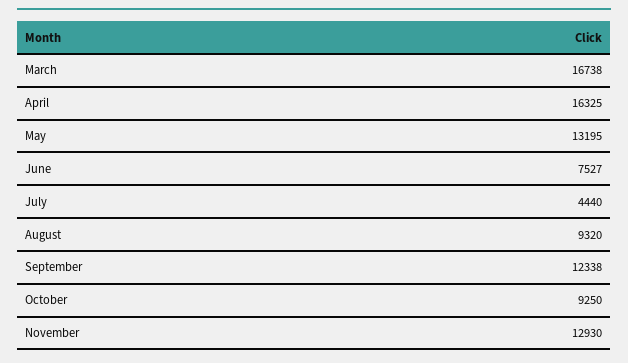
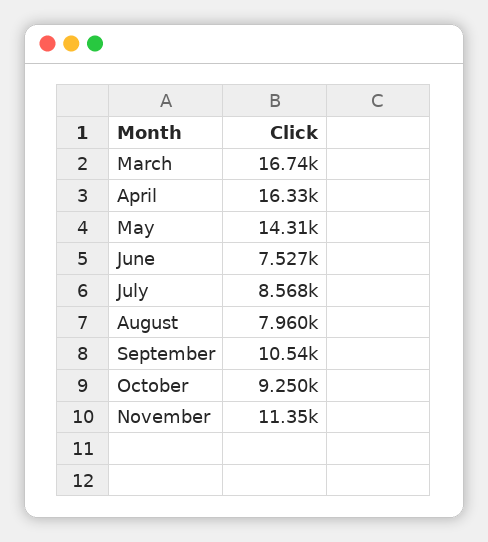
May: 13195 -> 14310
July: 4440 -> 8568
August: 9320 -> 7960
September: 12338 -> 10540
November: 12930 -> 11350

